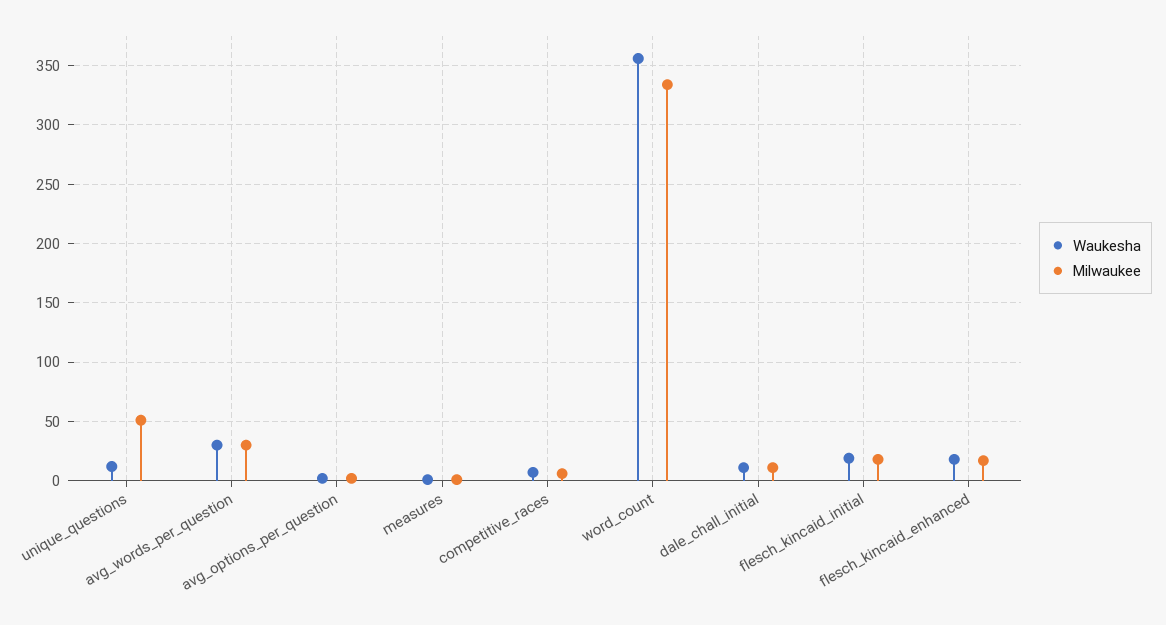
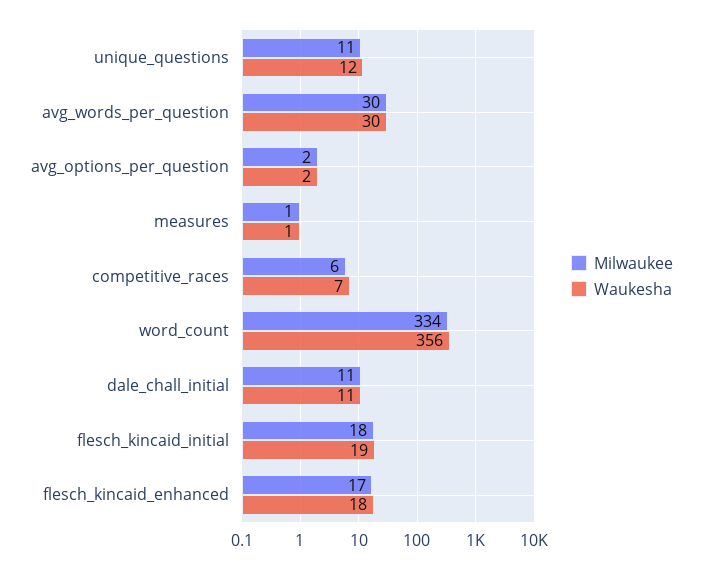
Milwaukee, unique_questions: 50 -> 11

